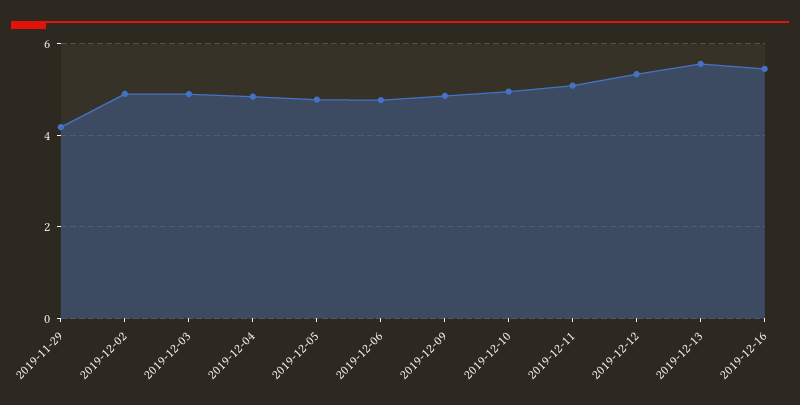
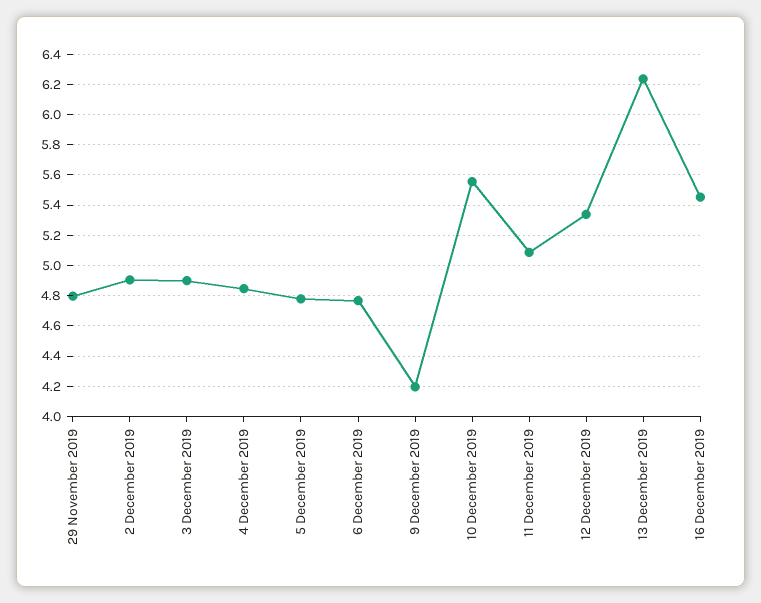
2019-11-29: 4.2 -> 4.8
2019-12-09: 4.8 -> 4.2
2019-12-10: 5 -> 5.55
2019-12-13: 5.6 -> 6.25

